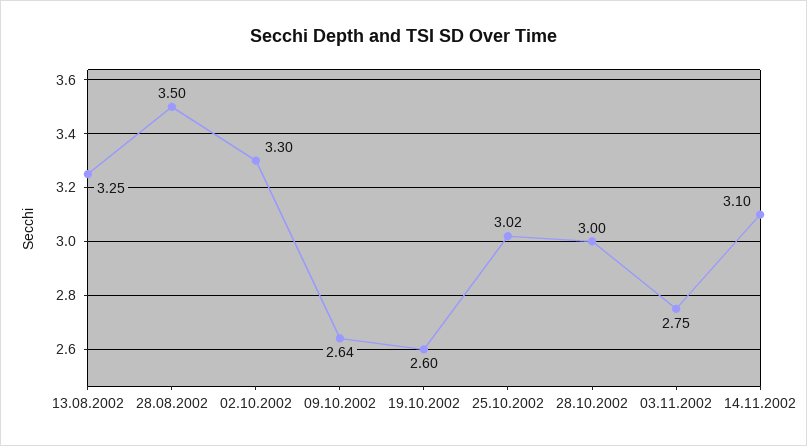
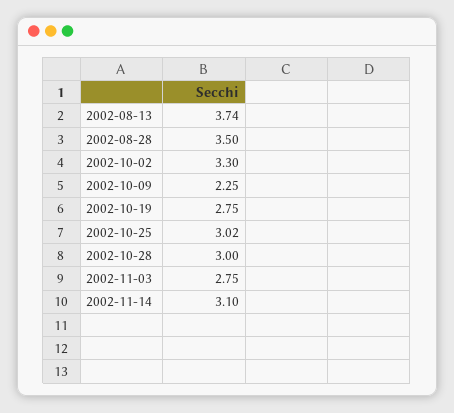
13.08.2002: 3.25 -> 3.74
09.10.2002: 2.64 -> 2.25
19.10.2002: 2.6 -> 2.75

